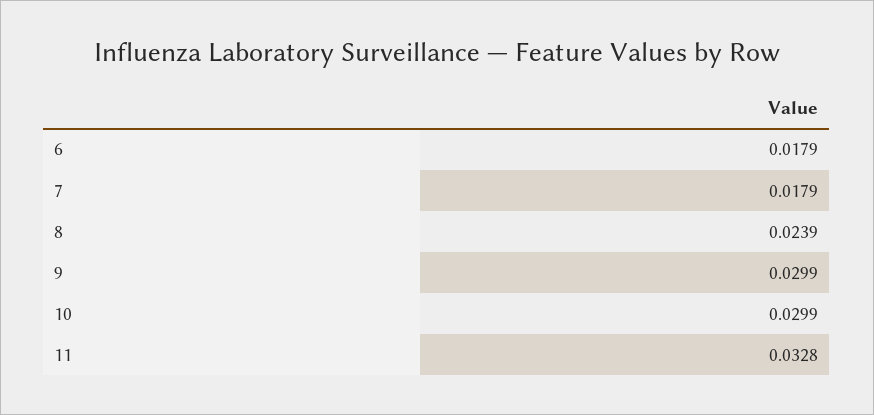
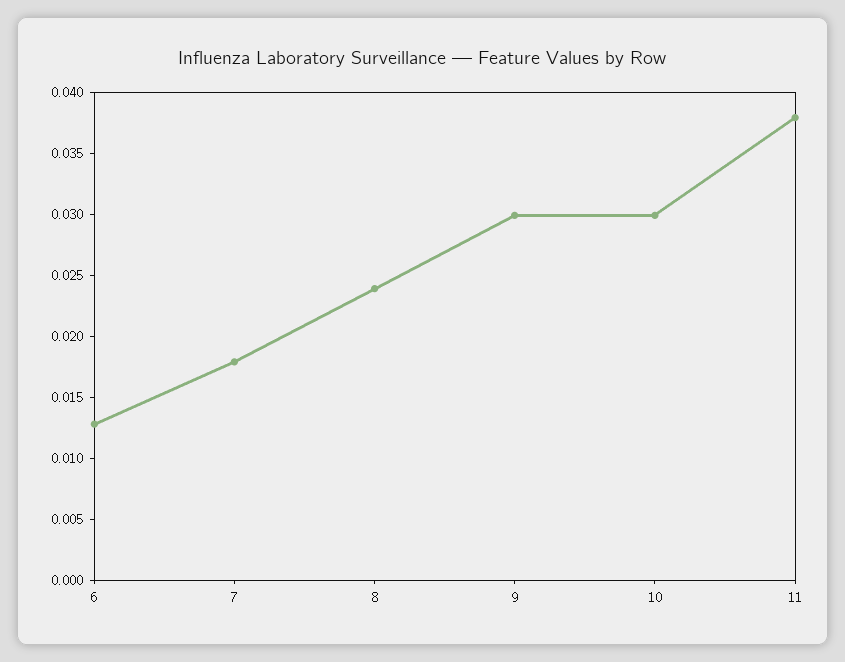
6: 0.0179 -> 0.013
11: 0.0328 -> 0.038

